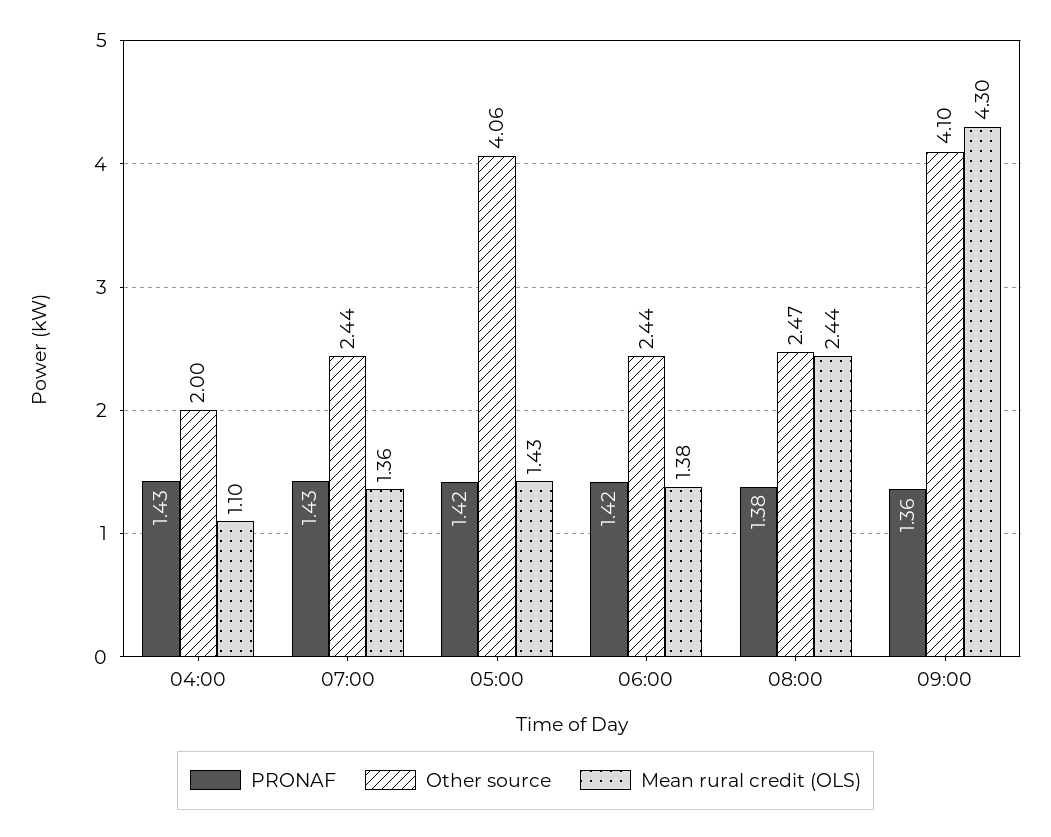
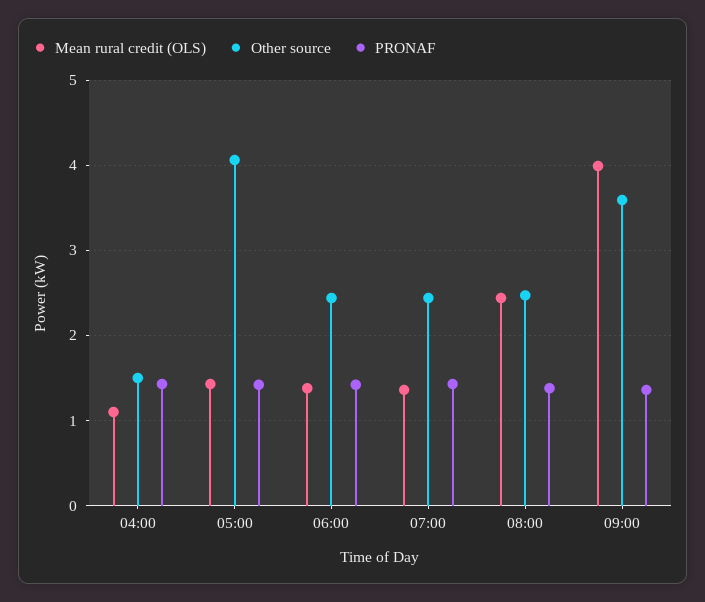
Other source, 04:00: 2 -> 1.5
Other source, 09:00: 4.1 -> 3.6
Mean rural credit (OLS), 09:00: 4.3 -> 4

